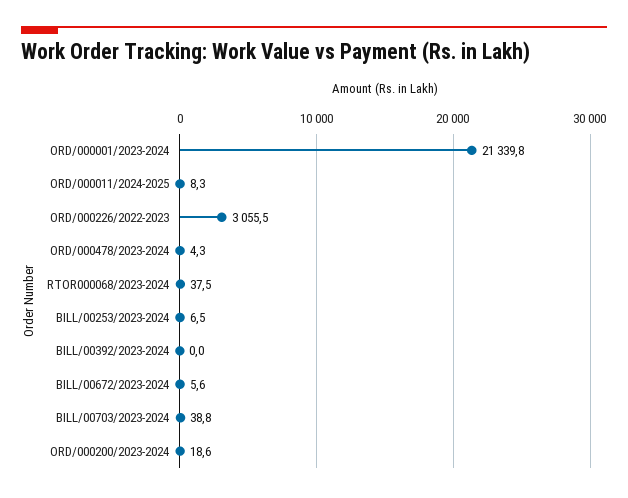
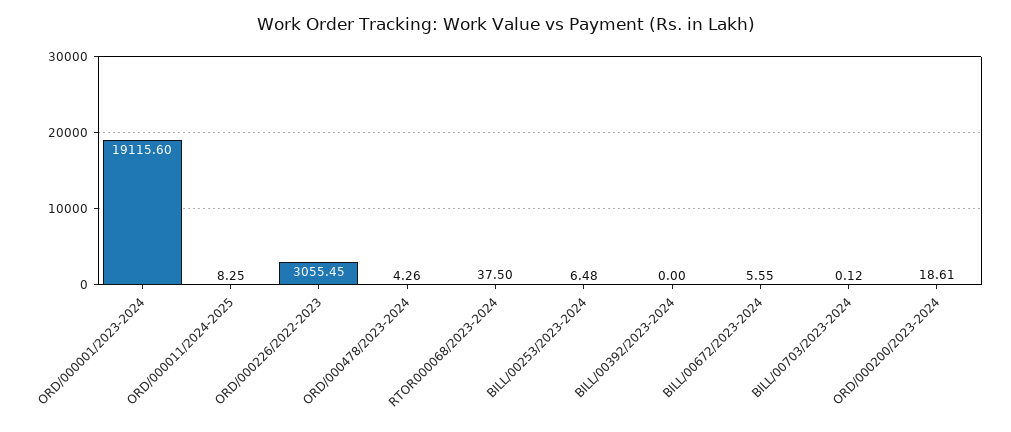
ORD/000001/2023-2024: 21339.8 -> 19115.6
BILL/00703/2023-2024: 38.8 -> 0.12

